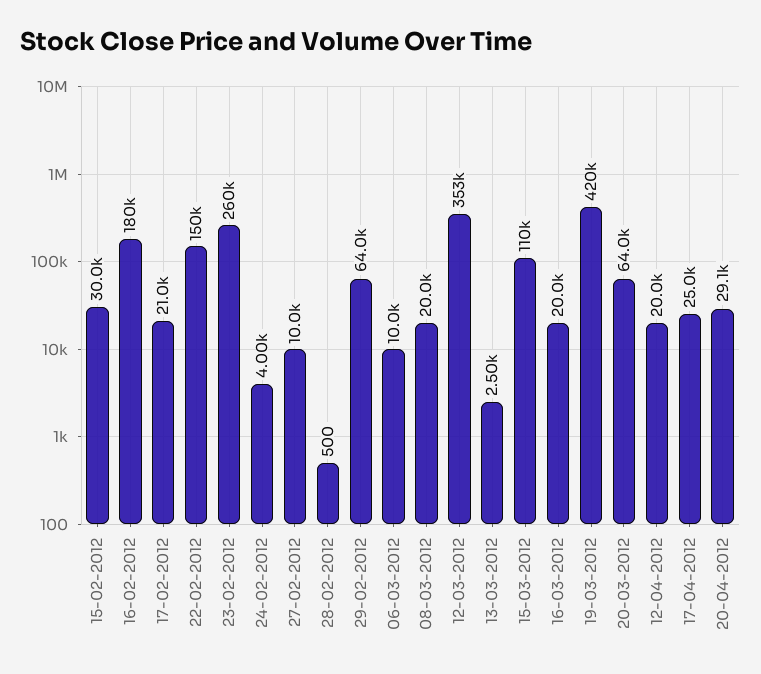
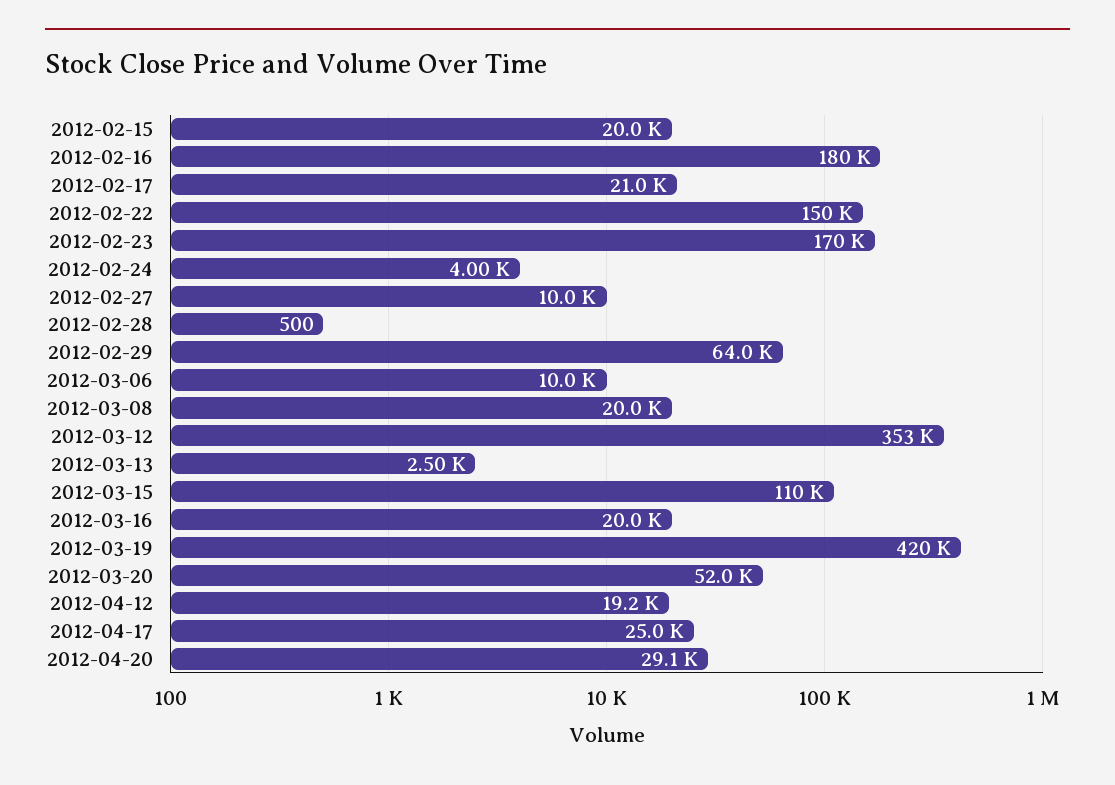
15-02-2012: 30000 -> 20000
23-02-2012: 260000 -> 170000
20-03-2012: 64000 -> 52000
12-04-2012: 20000 -> 19200

